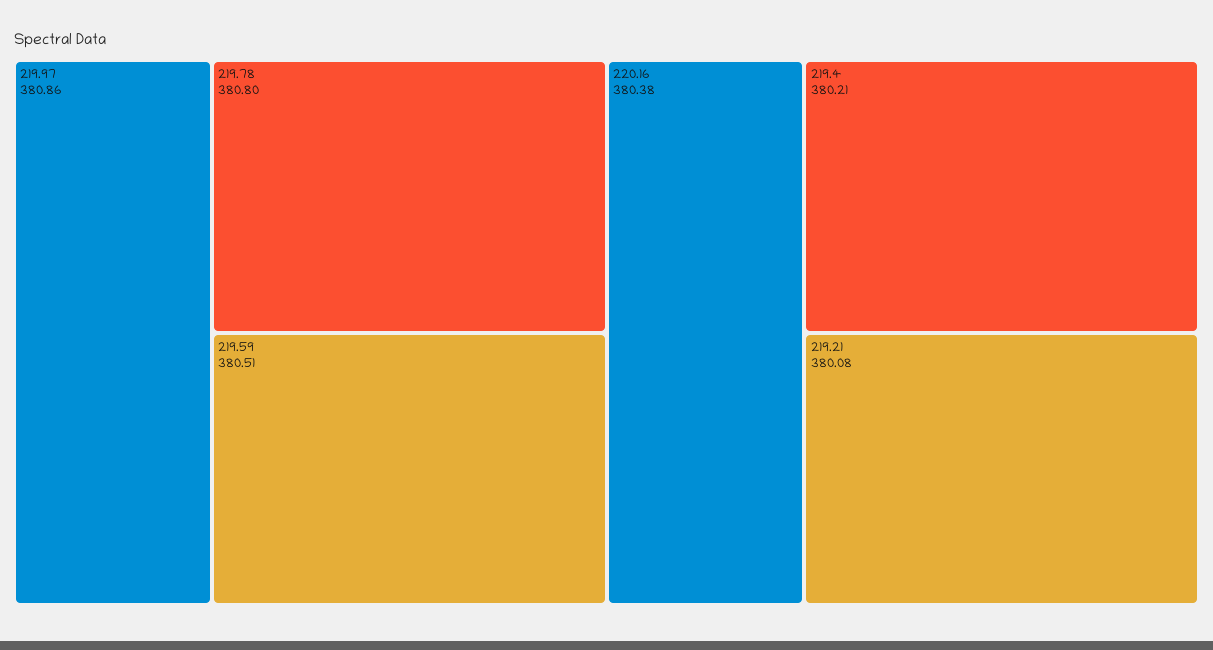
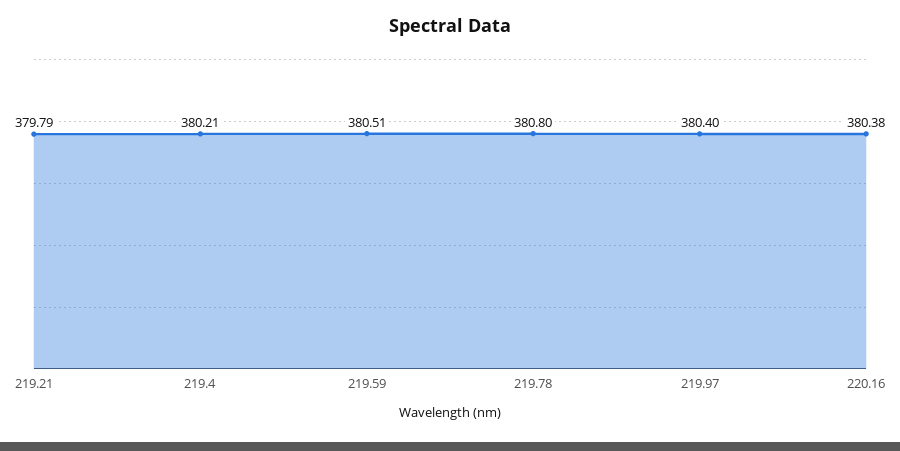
219.97: 380.86 -> 380.4
219.21: 380.08 -> 379.79

